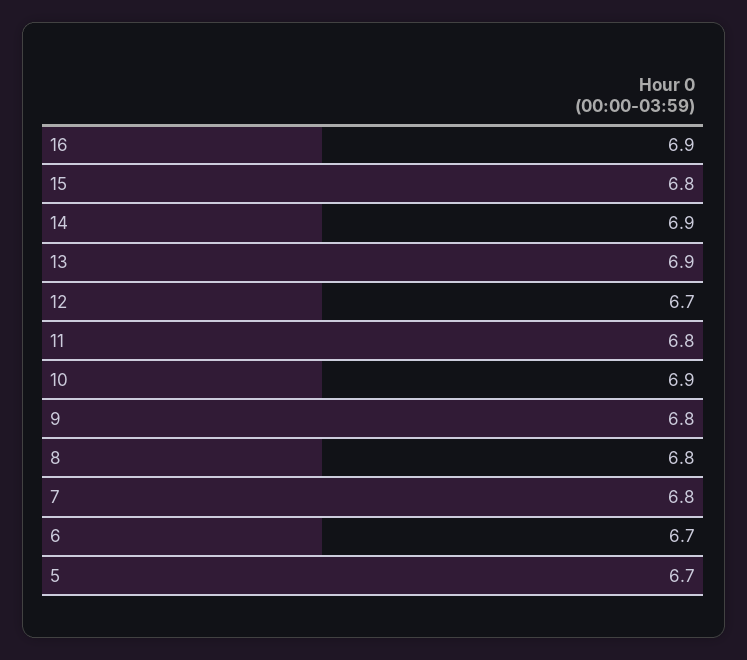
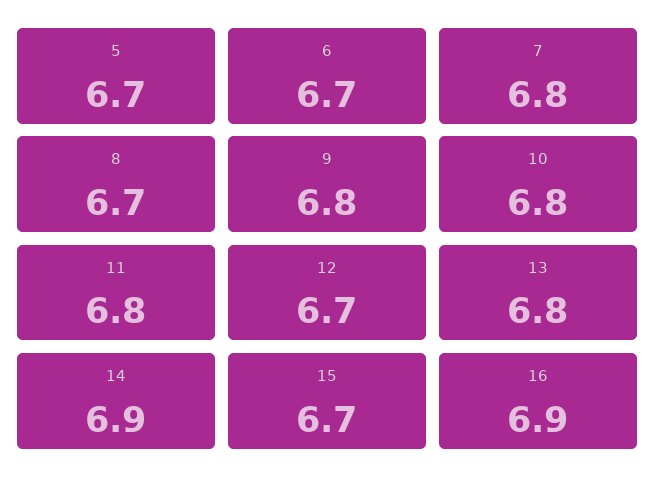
15: 6.8 -> 6.7
13: 6.9 -> 6.8
10: 6.9 -> 6.8
8: 6.8 -> 6.7

